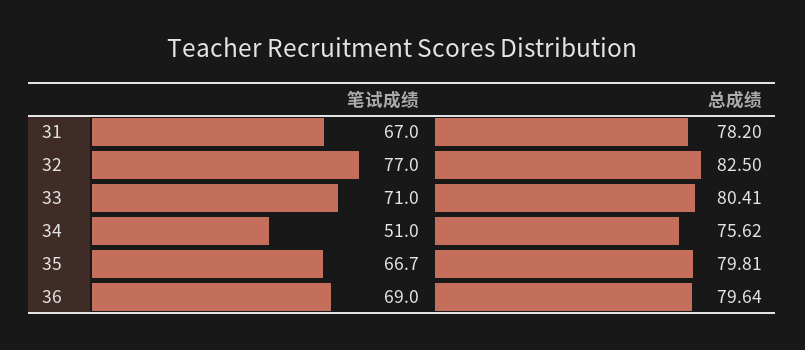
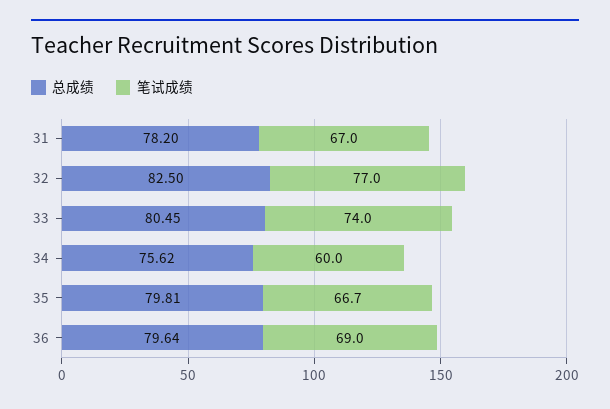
笔试成绩, 33: 71 -> 74
总成绩, 33: 80.41 -> 80.45
笔试成绩, 34: 51 -> 60

